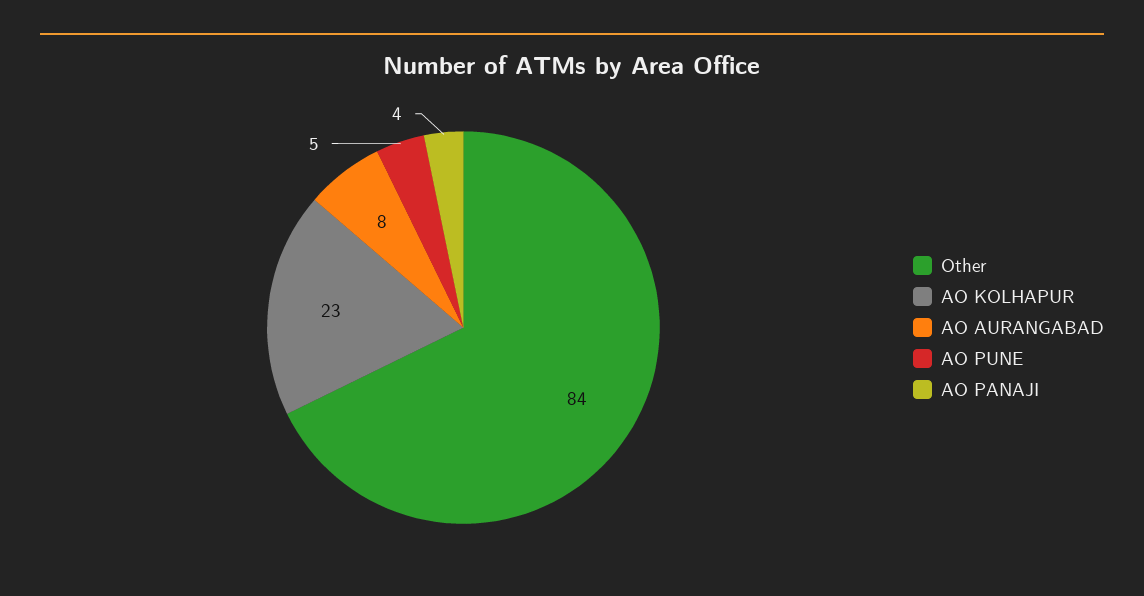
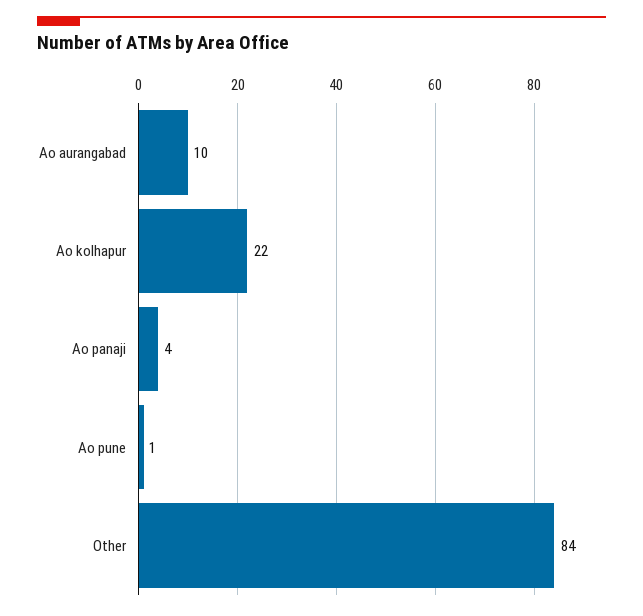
AO KOLHAPUR: 23 -> 22
AO AURANGABAD: 8 -> 10
AO PUNE: 5 -> 1

